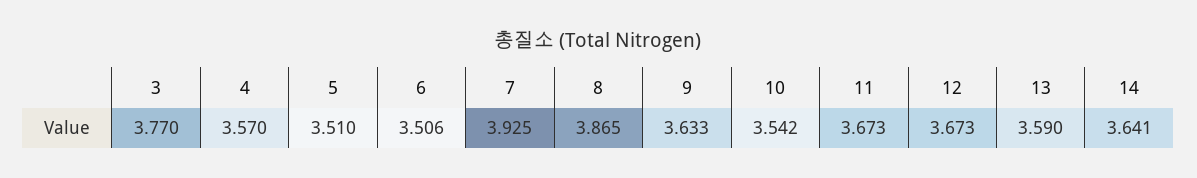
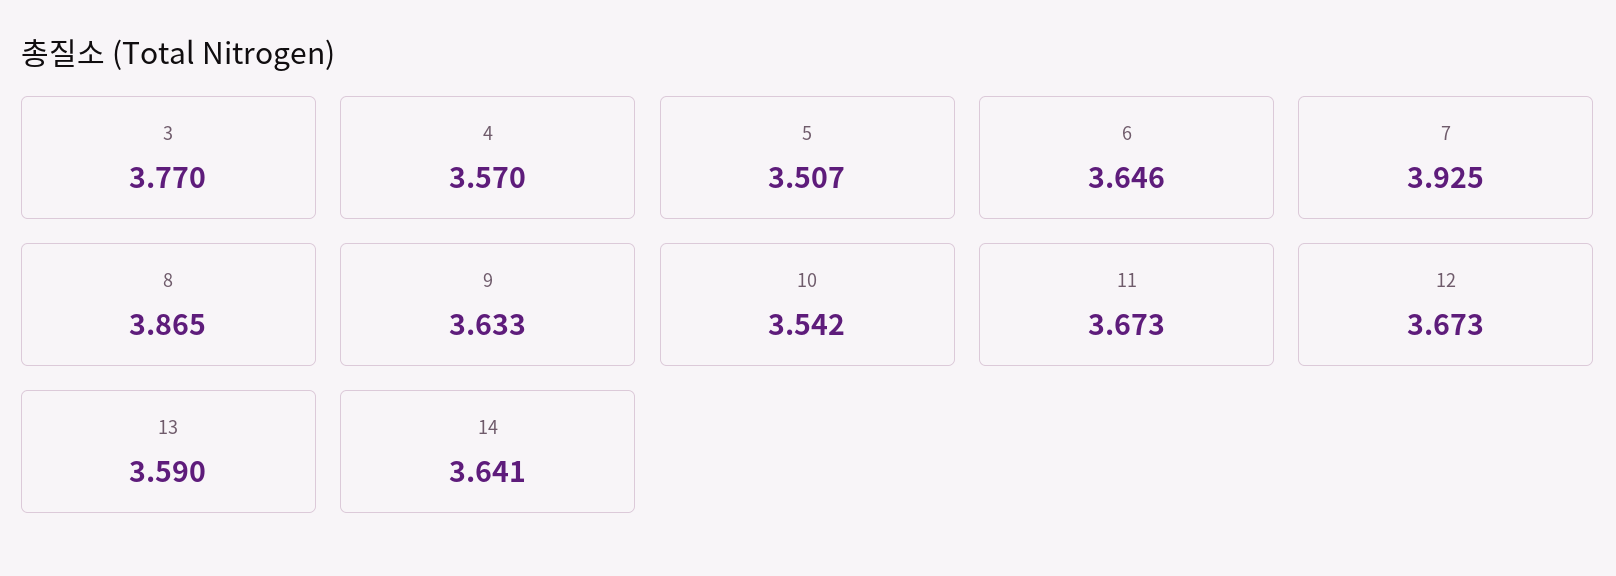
5: 3.51 -> 3.507
6: 3.506 -> 3.646

